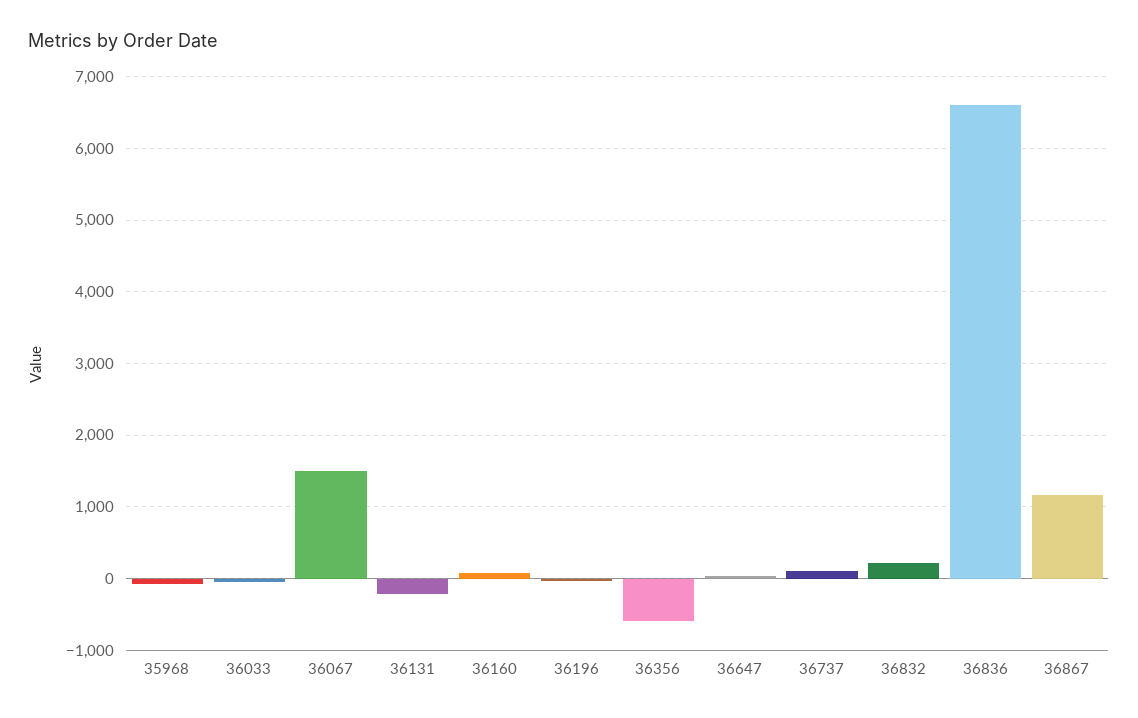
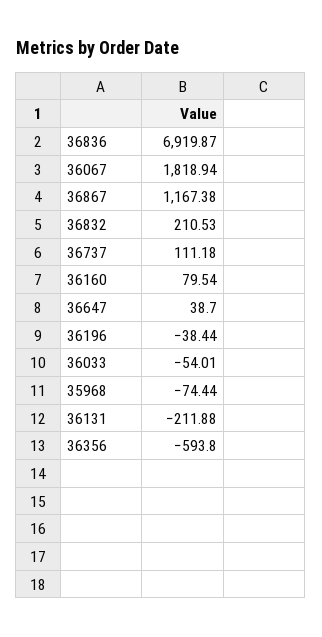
36067: 1500 -> 1818.94
36836: 6600 -> 6919.87

